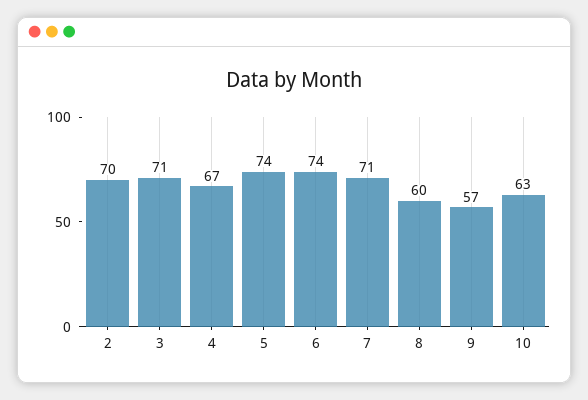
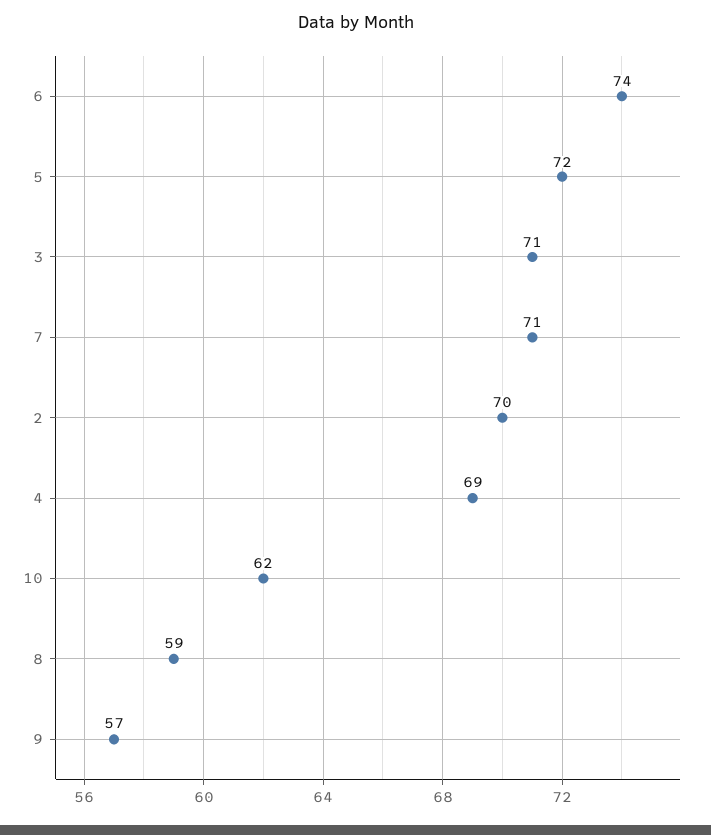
4: 67 -> 69
5: 74 -> 72
8: 60 -> 59
10: 63 -> 62

